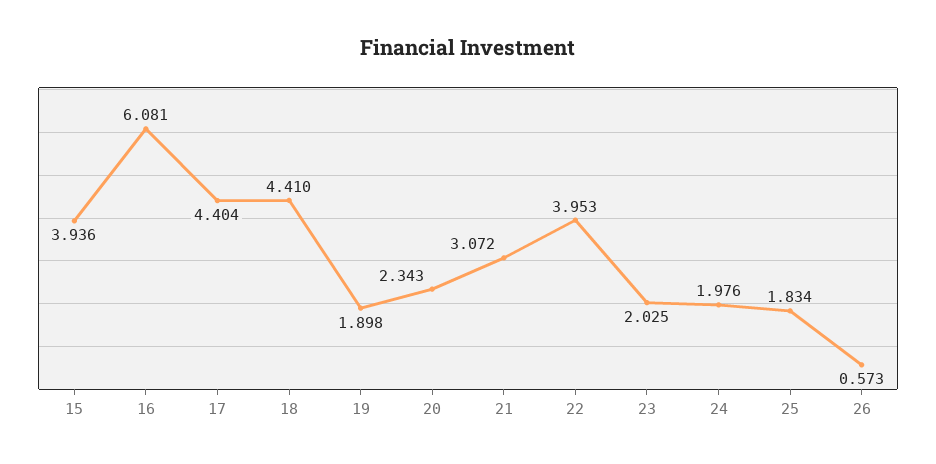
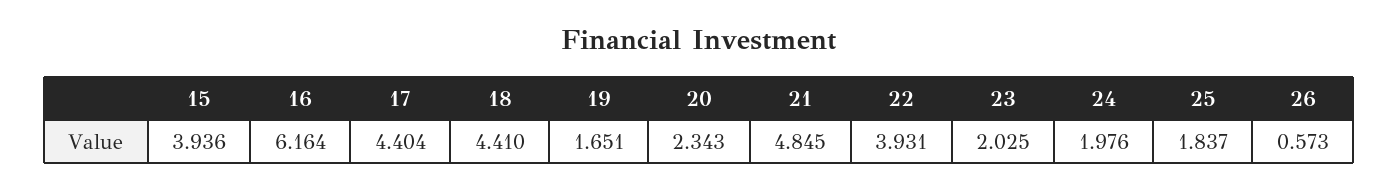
16: 6.081 -> 6.164
19: 1.898 -> 1.651
21: 3.072 -> 4.845
22: 3.953 -> 3.931
25: 1.834 -> 1.837

